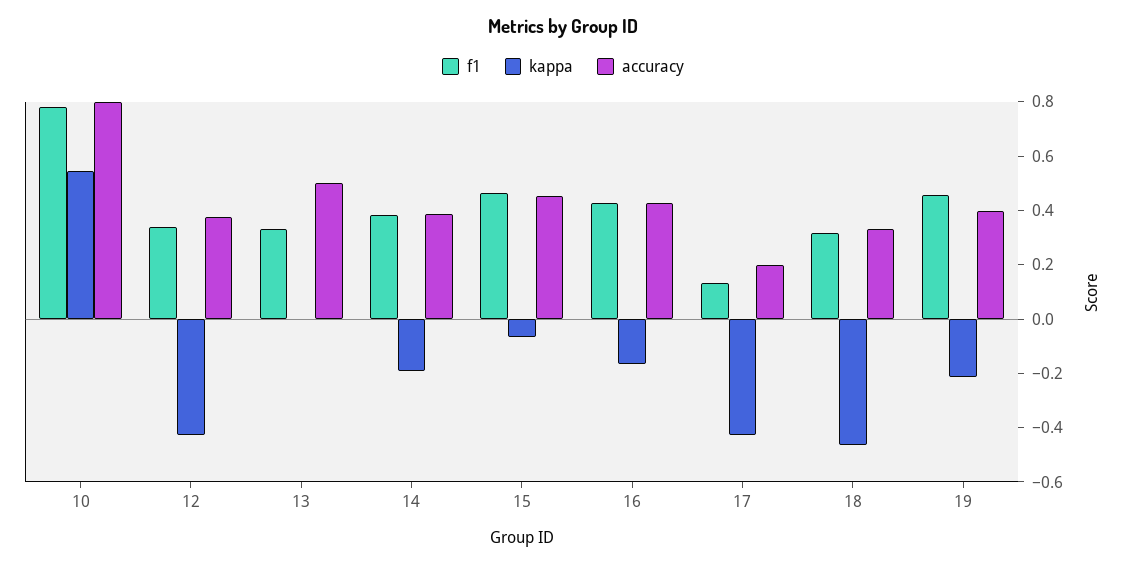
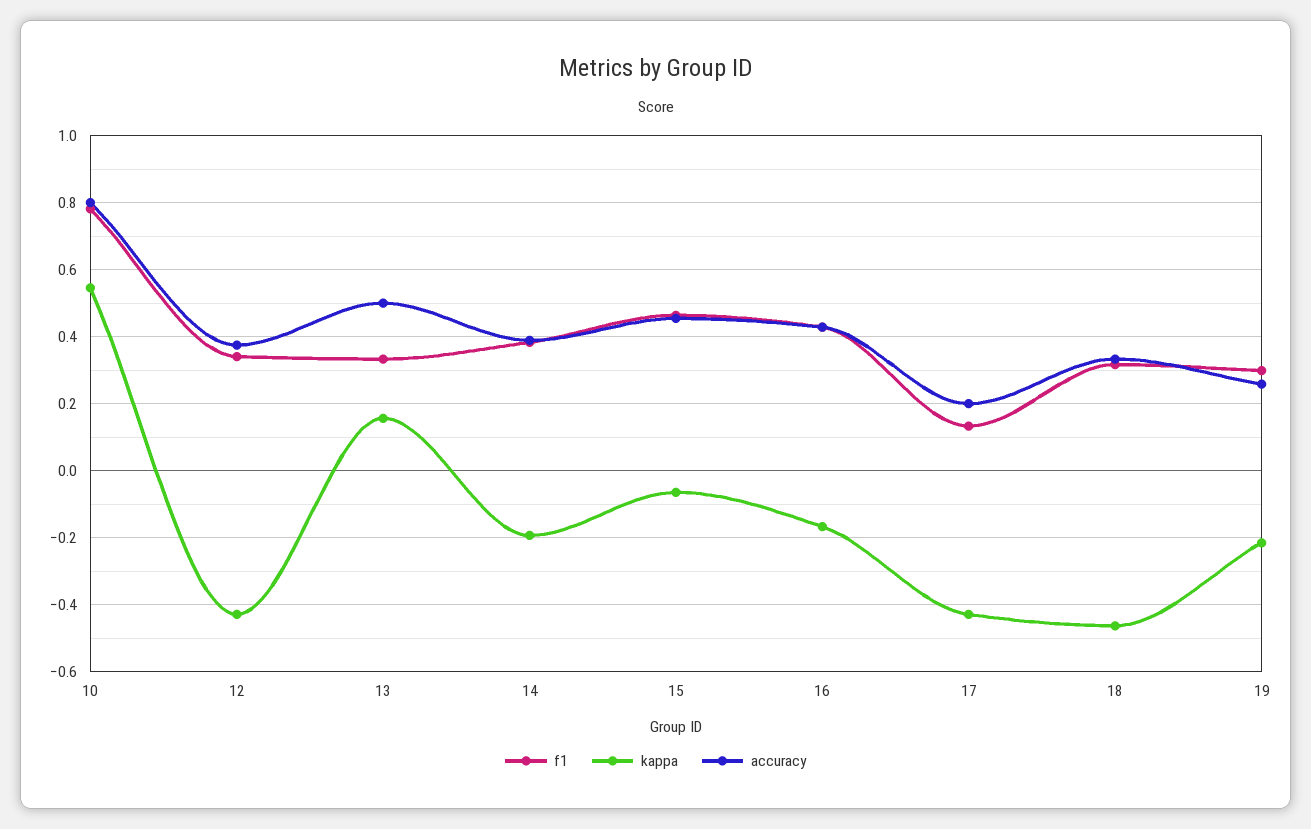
kappa, 13: 0 -> 0.16
f1, 19: 0.45 -> 0.3
accuracy, 19: 0.4 -> 0.26

